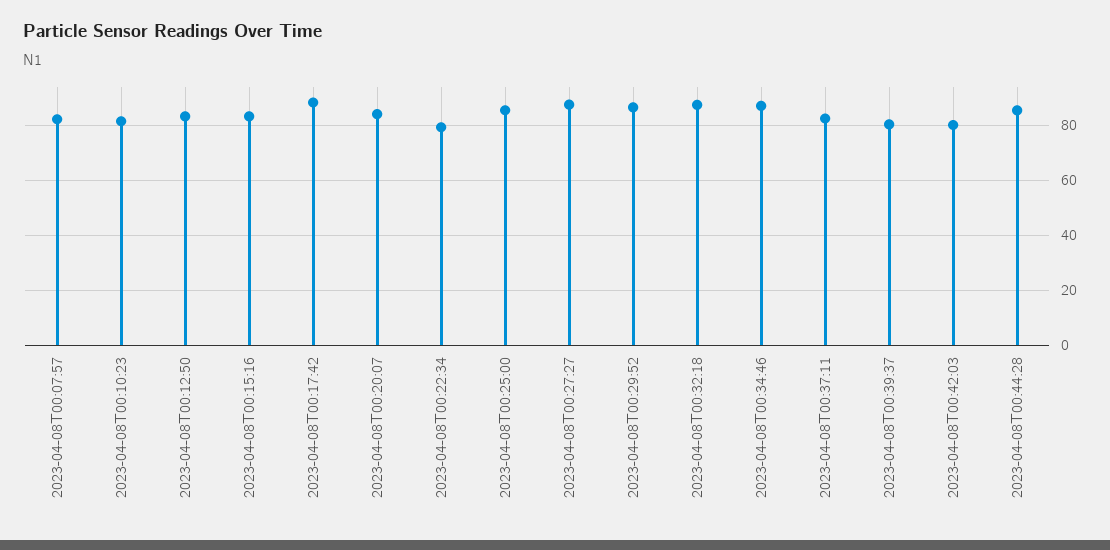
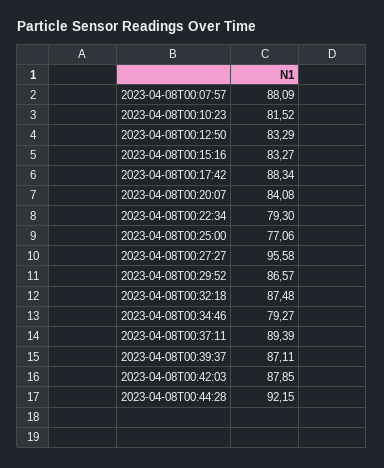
2023-04-08T00:07:57: 82.5 -> 88.09
2023-04-08T00:25:00: 85 -> 77.06
2023-04-08T00:27:27: 87.5 -> 95.58
2023-04-08T00:34:46: 87.5 -> 79.27
2023-04-08T00:37:11: 82.5 -> 89.39
2023-04-08T00:39:37: 80 -> 87.11
2023-04-08T00:42:03: 80 -> 87.85
2023-04-08T00:44:28: 85 -> 92.15

